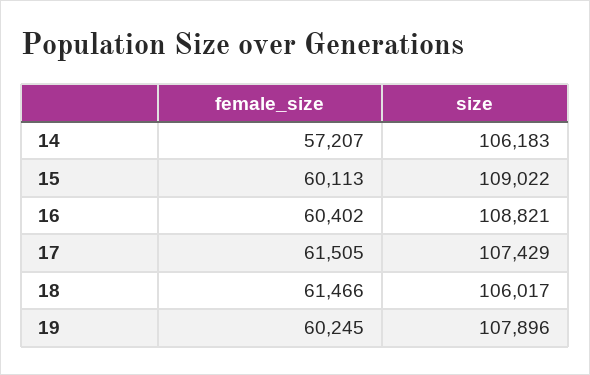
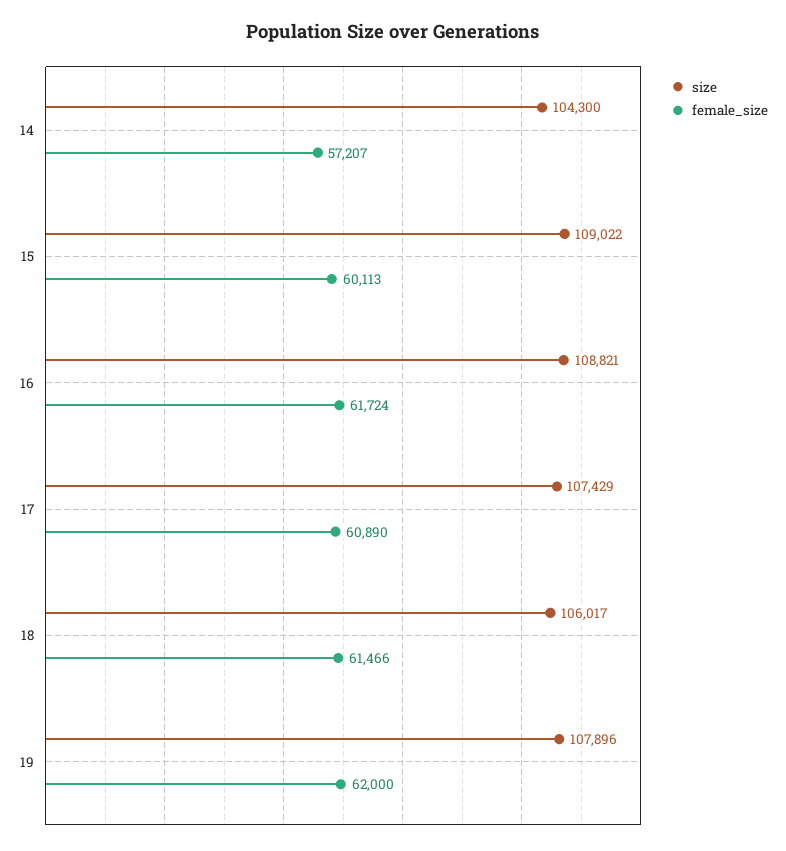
size, 14: 106183 -> 104300
female_size, 16: 60402 -> 61724
female_size, 17: 61505 -> 60890
female_size, 19: 60245 -> 62000

